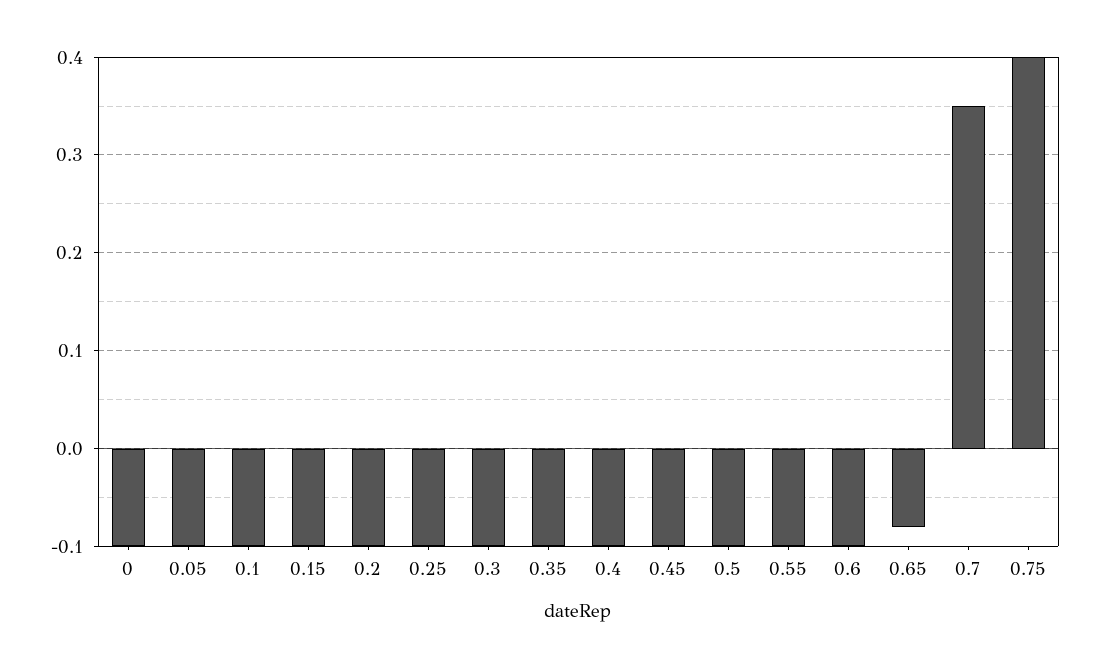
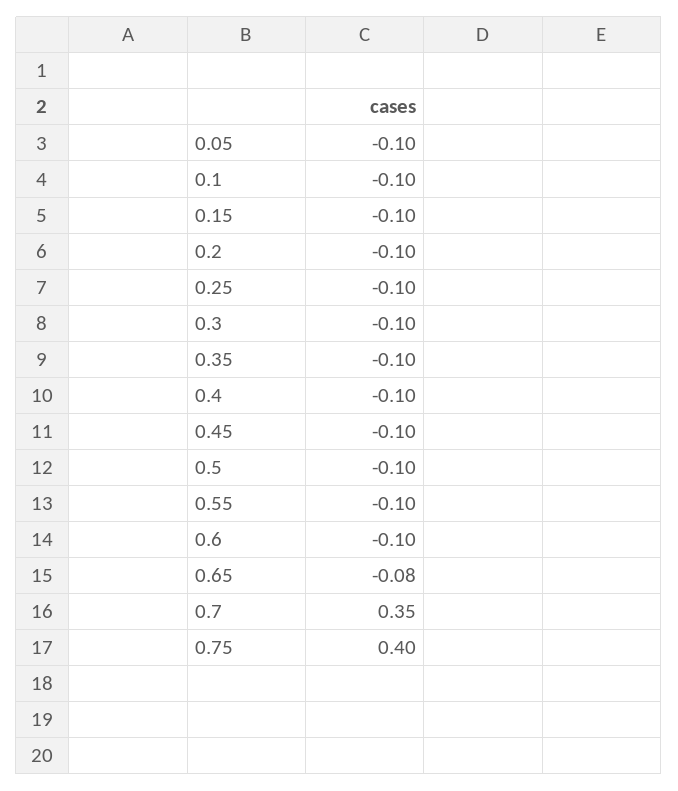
0: -0.1 -> none

